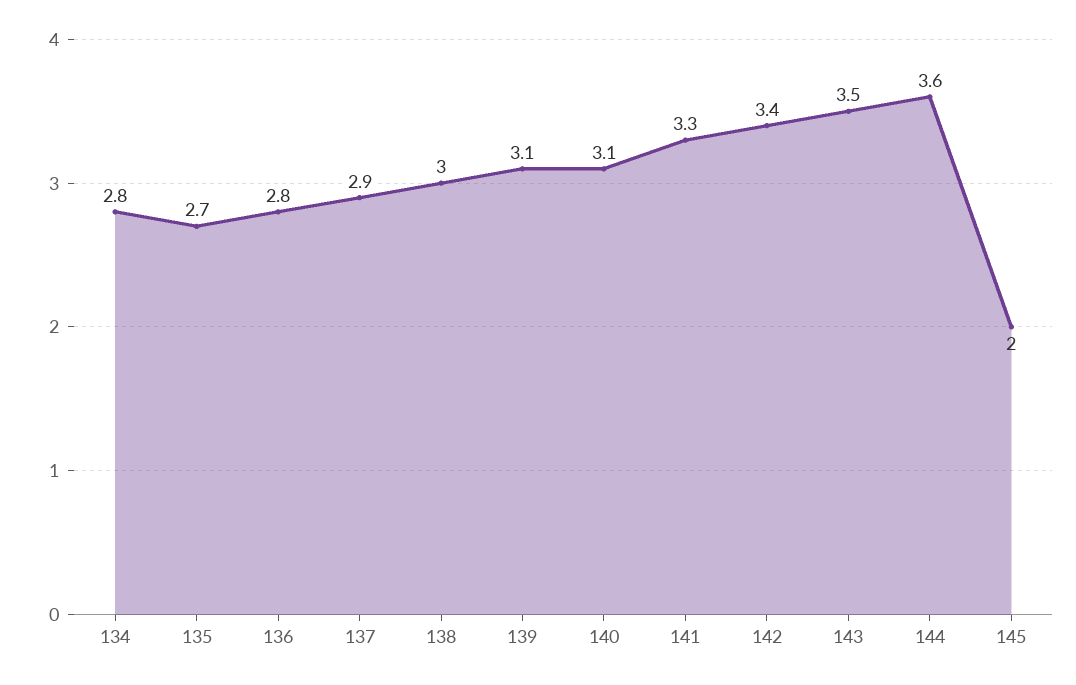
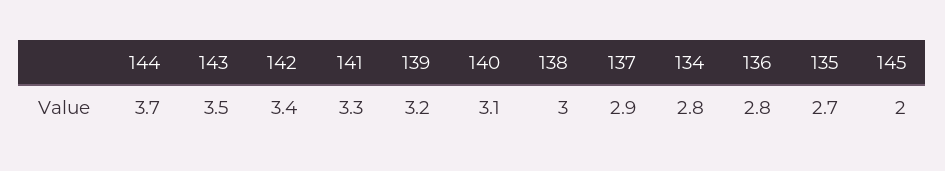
139: 3.1 -> 3.2
144: 3.6 -> 3.7

